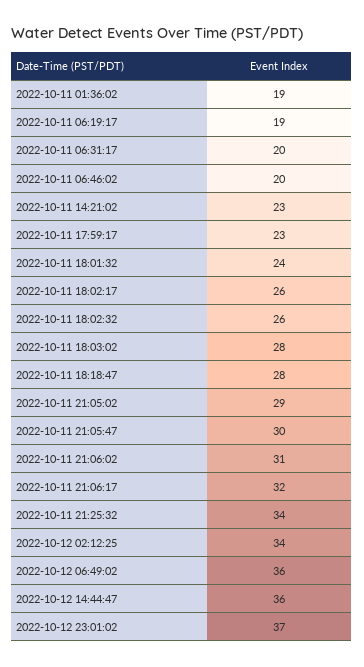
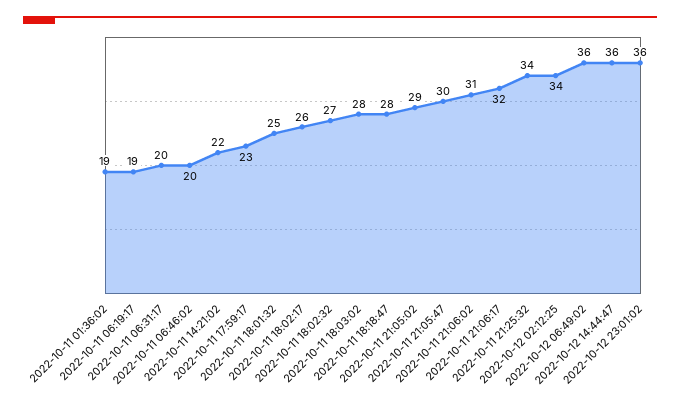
2022-10-11 14:21:02: 23 -> 22
2022-10-11 18:01:32: 24 -> 25
2022-10-11 18:02:32: 26 -> 27
2022-10-12 23:01:02: 37 -> 36

